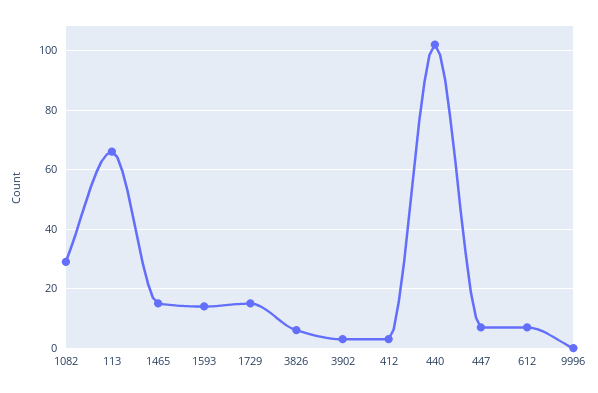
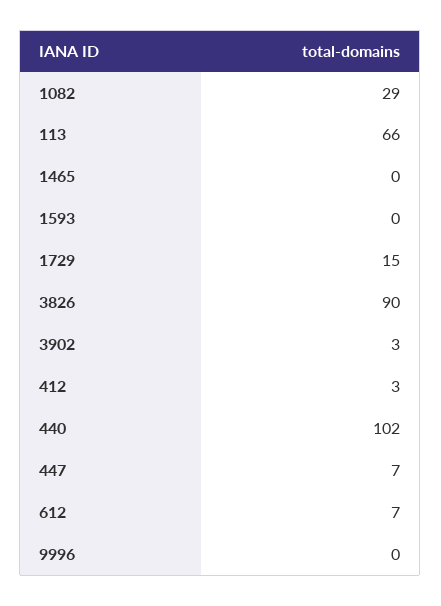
1465: 15 -> 0
1593: 15 -> 0
3826: 5 -> 90

